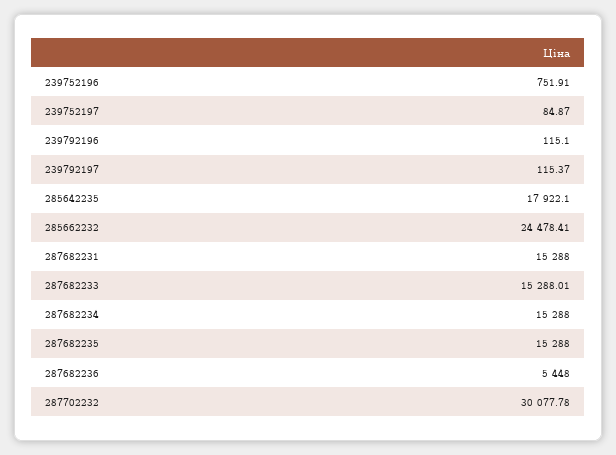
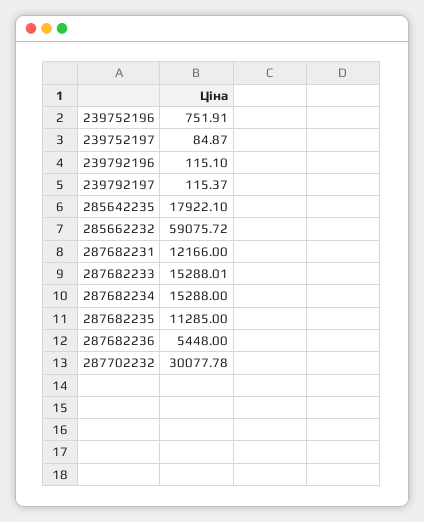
285662232: 24478.41 -> 59075.72
287682231: 15288 -> 12166
287682235: 15288 -> 11285

